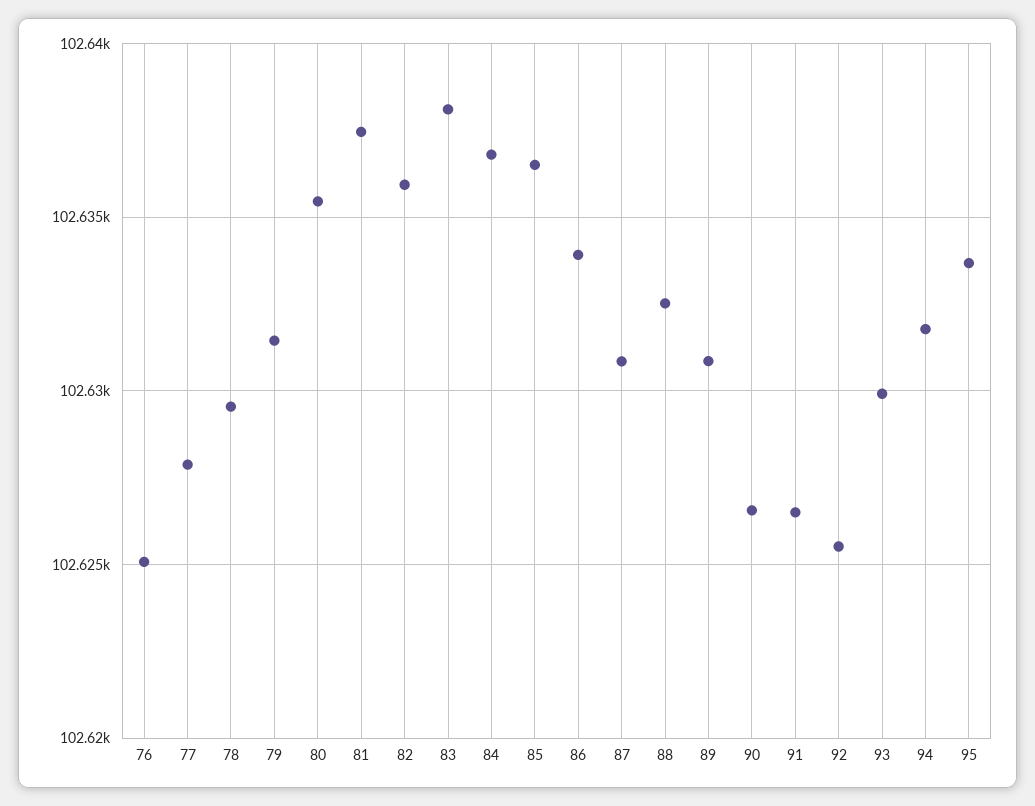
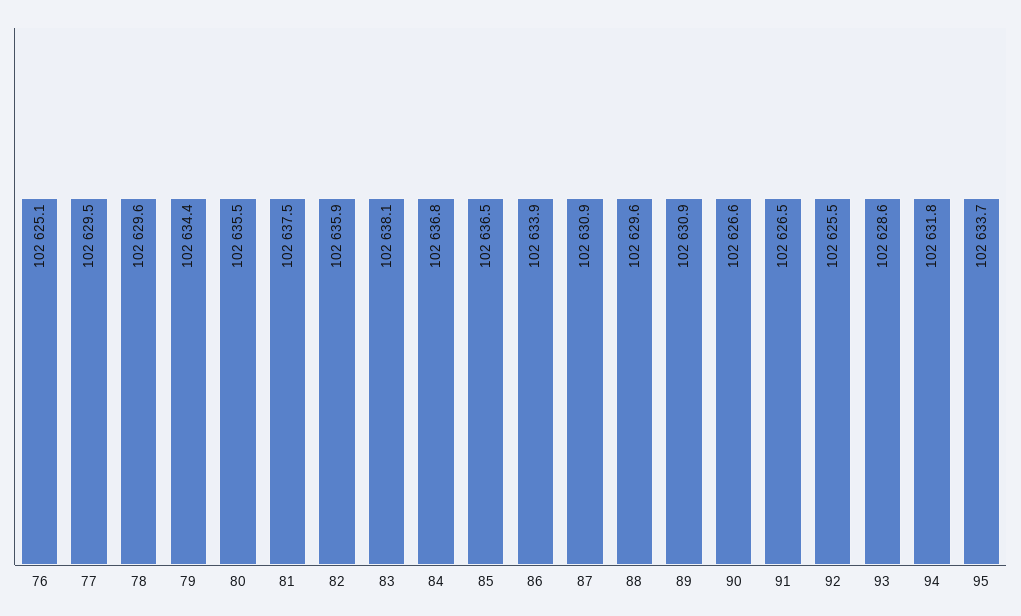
77: 102628 -> 102629.5
79: 102631.5 -> 102634.4
88: 102632.5 -> 102629.6
93: 102630 -> 102628.6

